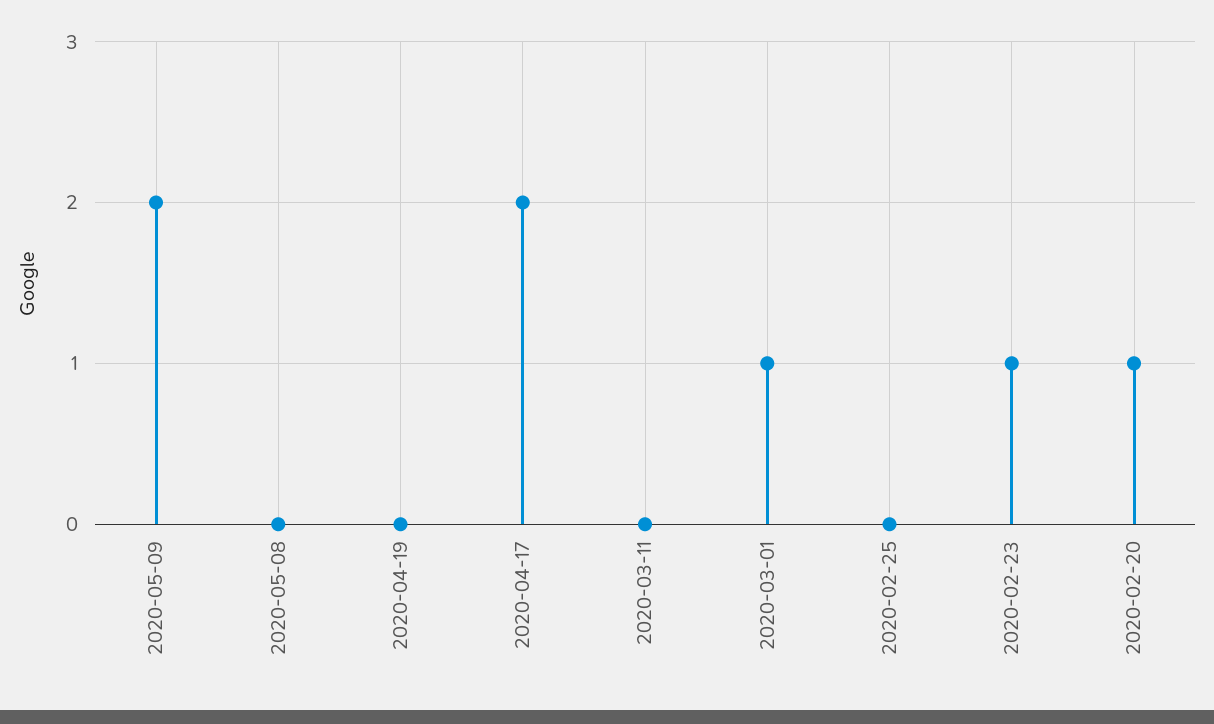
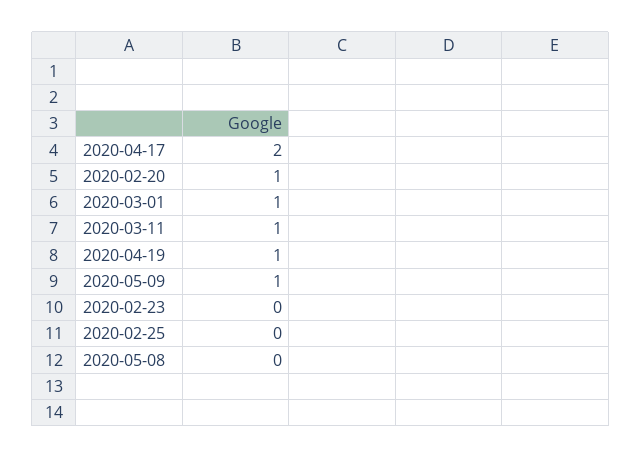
2020-05-09: 2 -> 1
2020-04-19: 0 -> 1
2020-03-11: 0 -> 1
2020-02-23: 1 -> 0

